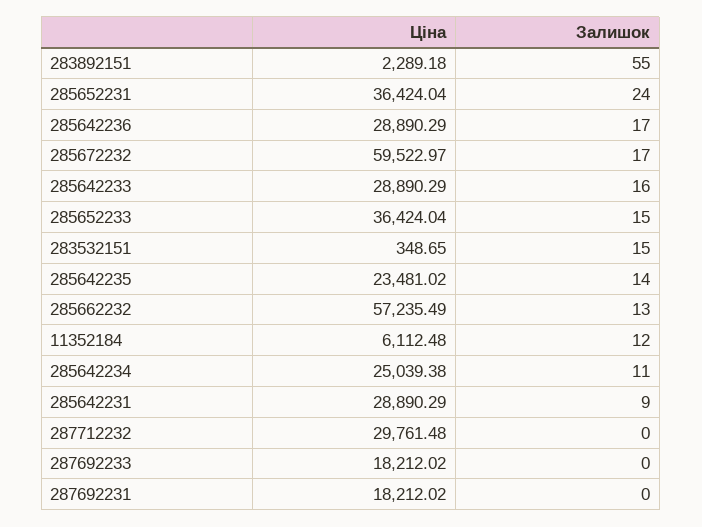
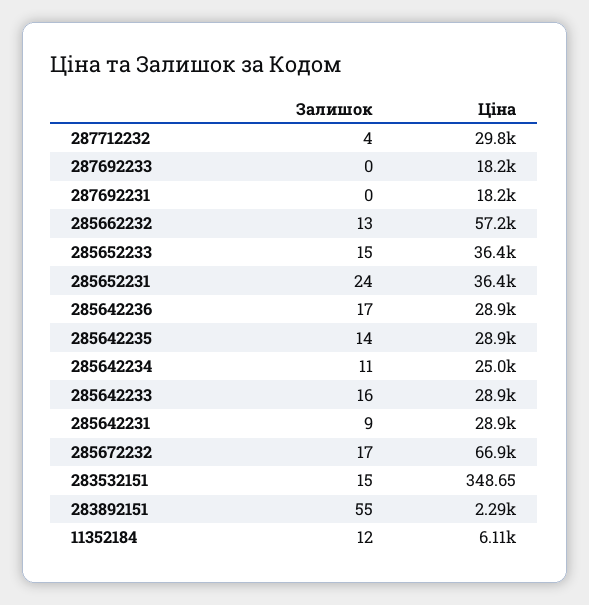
Ціна, 285672232: 59522.97 -> 66900
Ціна, 285642235: 23481.02 -> 28900
Залишок, 287712232: 0 -> 4

